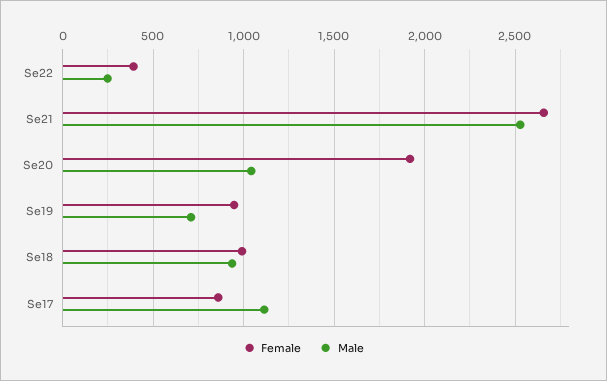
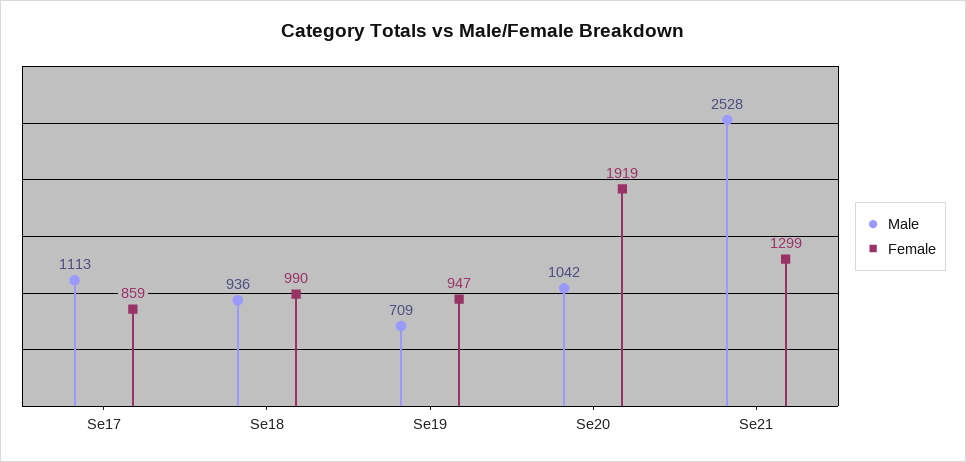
Female, Se22: 400 -> none
Male, Se22: 250 -> none
Female, Se21: 2650 -> 1299

